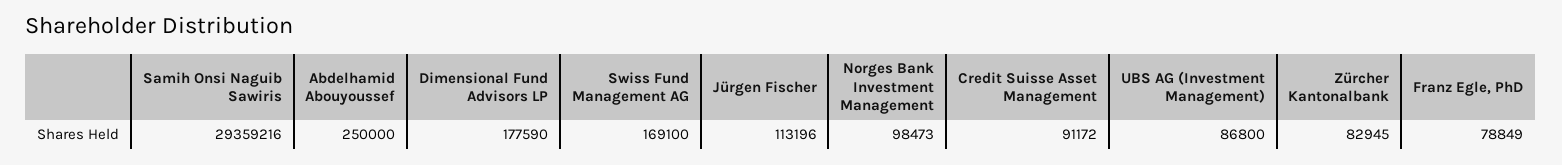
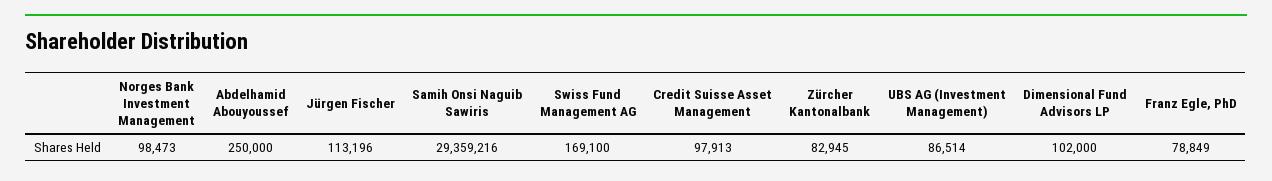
Dimensional Fund Advisors LP: 177590 -> 102000
Credit Suisse Asset Management: 91172 -> 97913
UBS AG (Investment Management): 86800 -> 86514

